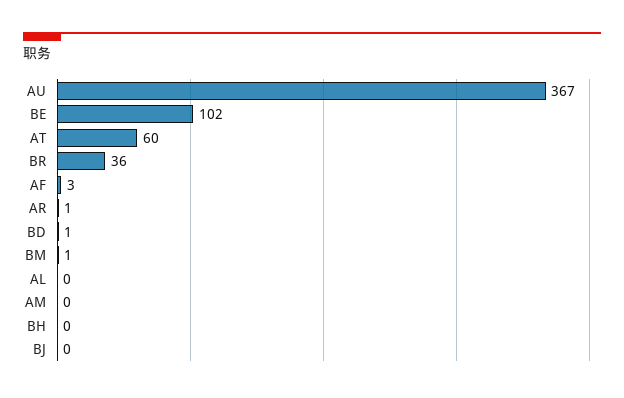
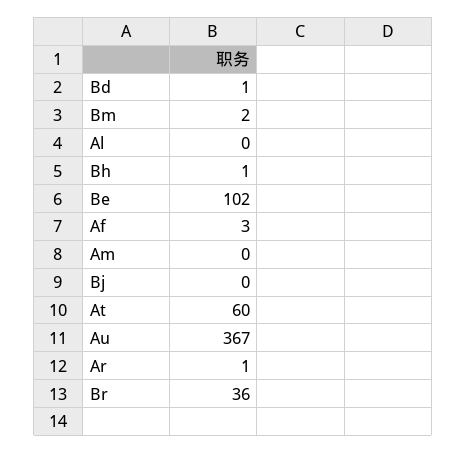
BM: 1 -> 2
BH: 0 -> 1

